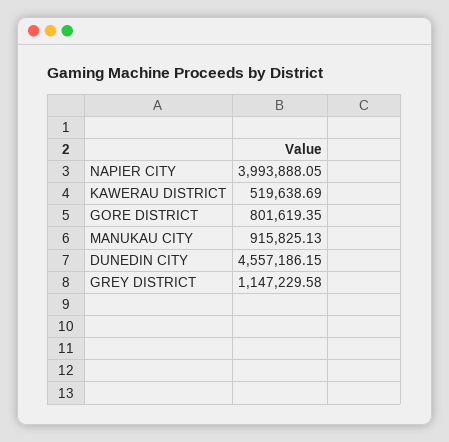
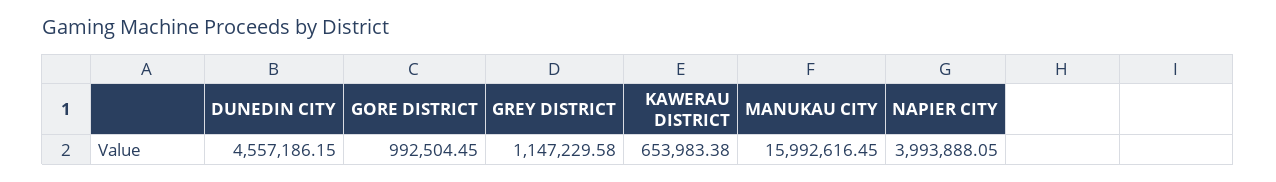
KAWERAU DISTRICT: 519638.69 -> 653983.38
GORE DISTRICT: 801619.35 -> 992504.45
MANUKAU CITY: 915825.13 -> 15992616.45

